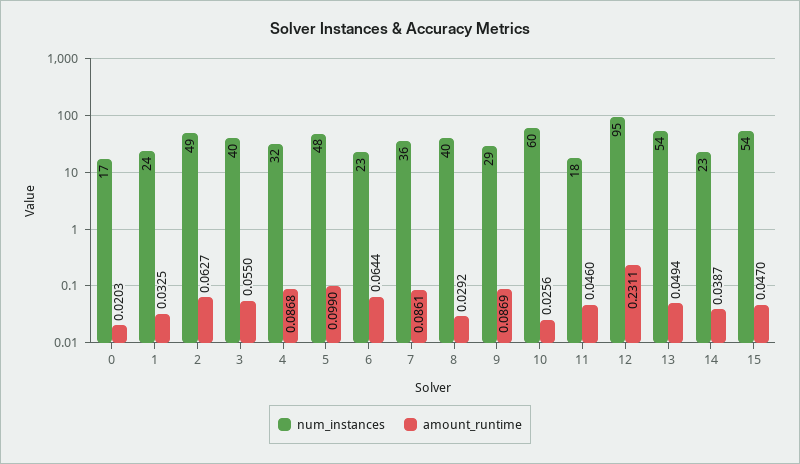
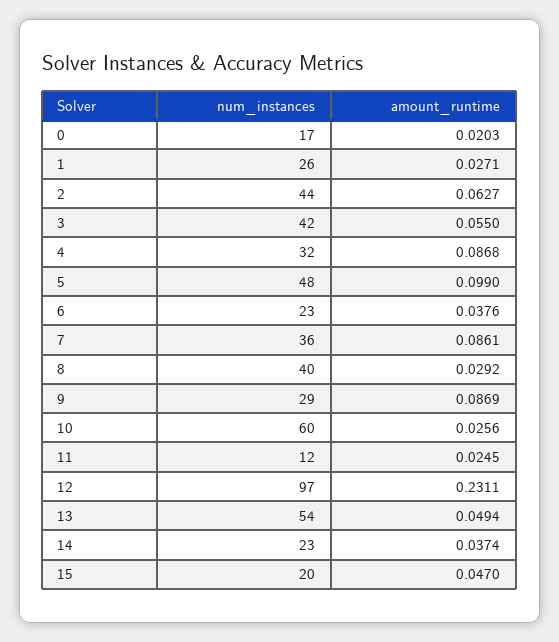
num_instances, 1: 24 -> 26
amount_runtime, 1: 0.0325 -> 0.0271
num_instances, 2: 49 -> 44
num_instances, 3: 40 -> 42
amount_runtime, 6: 0.0644 -> 0.0376
num_instances, 11: 18 -> 12
amount_runtime, 11: 0.046 -> 0.0245
num_instances, 12: 95 -> 97
amount_runtime, 14: 0.0387 -> 0.0374
num_instances, 15: 54 -> 20

